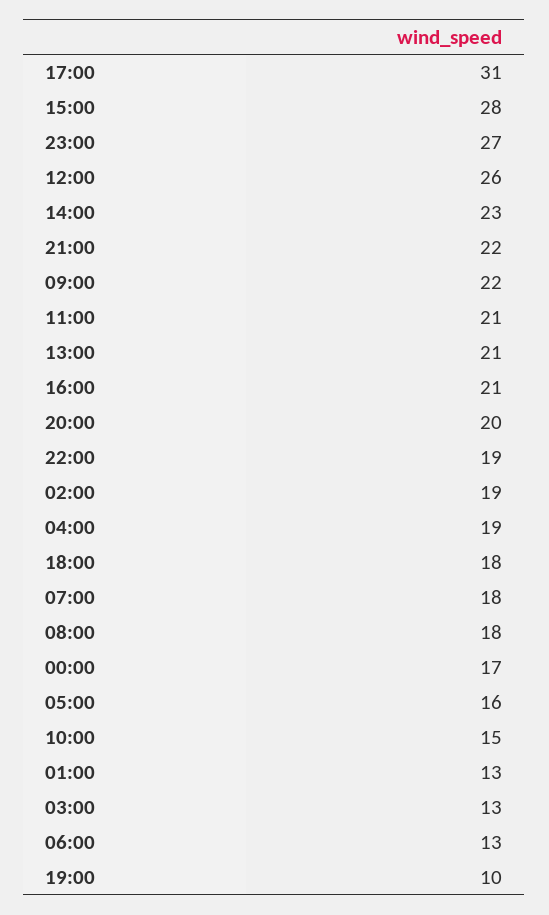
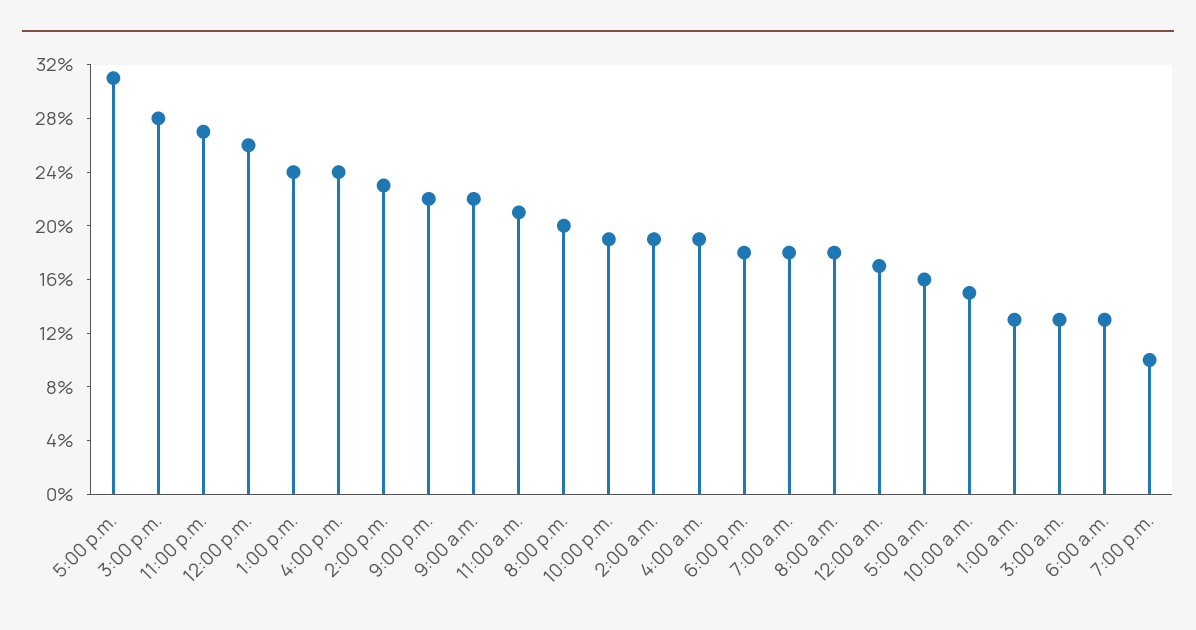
13:00: 21 -> 24
16:00: 21 -> 24

